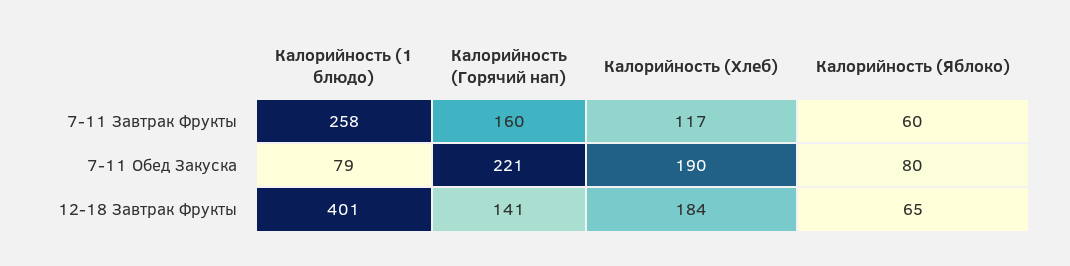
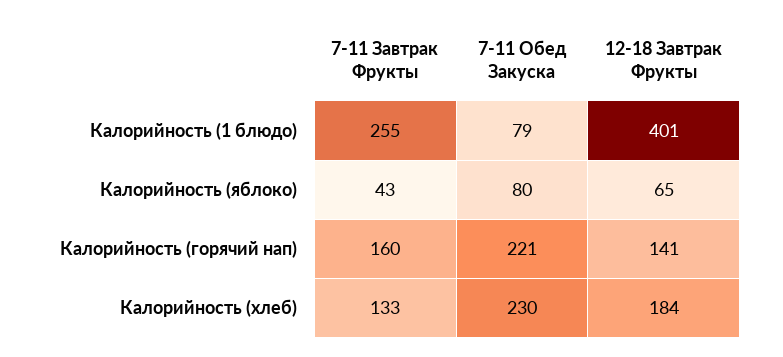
Калорийность (1 блюдо), 7-11 Завтрак Фрукты: 258 -> 255
Калорийность (Хлеб), 7-11 Завтрак Фрукты: 117 -> 133
Калорийность (Яблоко), 7-11 Завтрак Фрукты: 60 -> 43
Калорийность (Хлеб), 7-11 Обед Закуска: 190 -> 230

